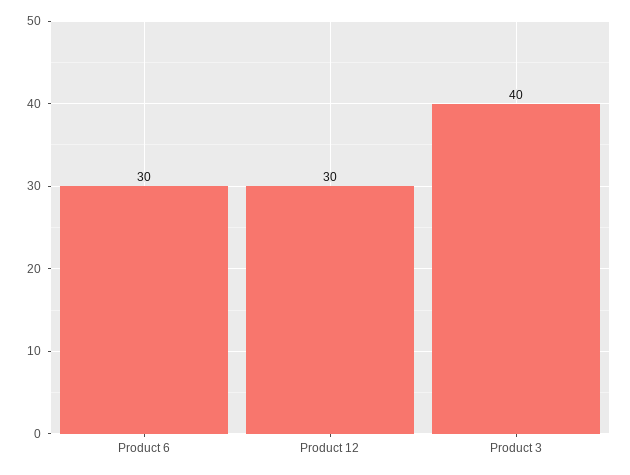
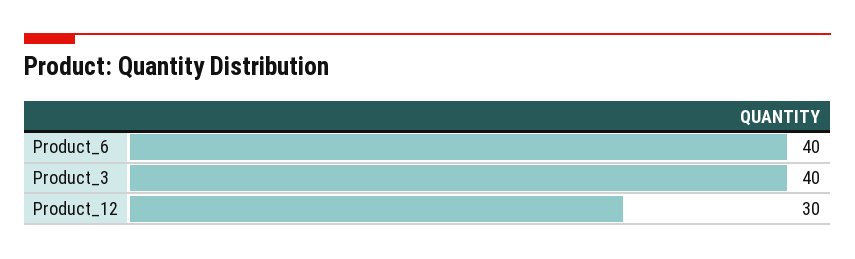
Product 6: 30 -> 40

